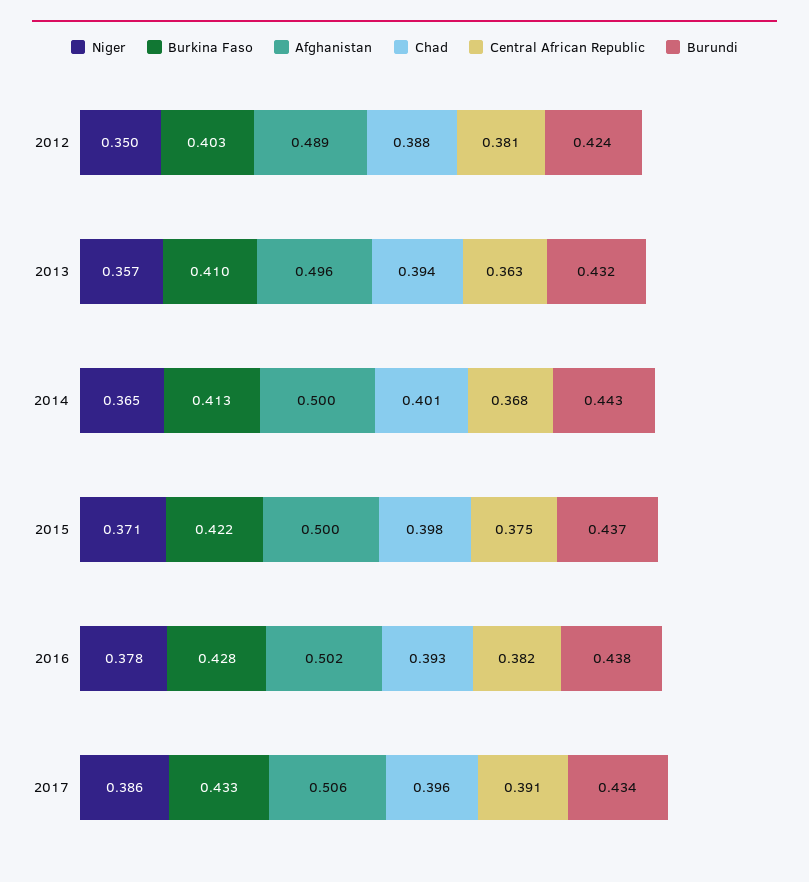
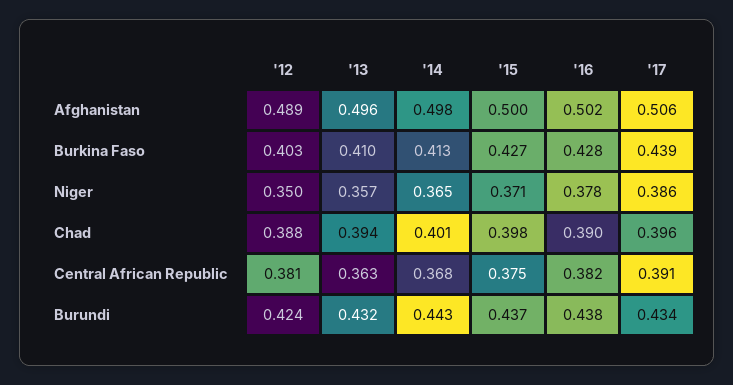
Afghanistan, 2014: 0.5 -> 0.498
Burkina Faso, 2015: 0.422 -> 0.427
Chad, 2016: 0.393 -> 0.39
Burkina Faso, 2017: 0.433 -> 0.439

